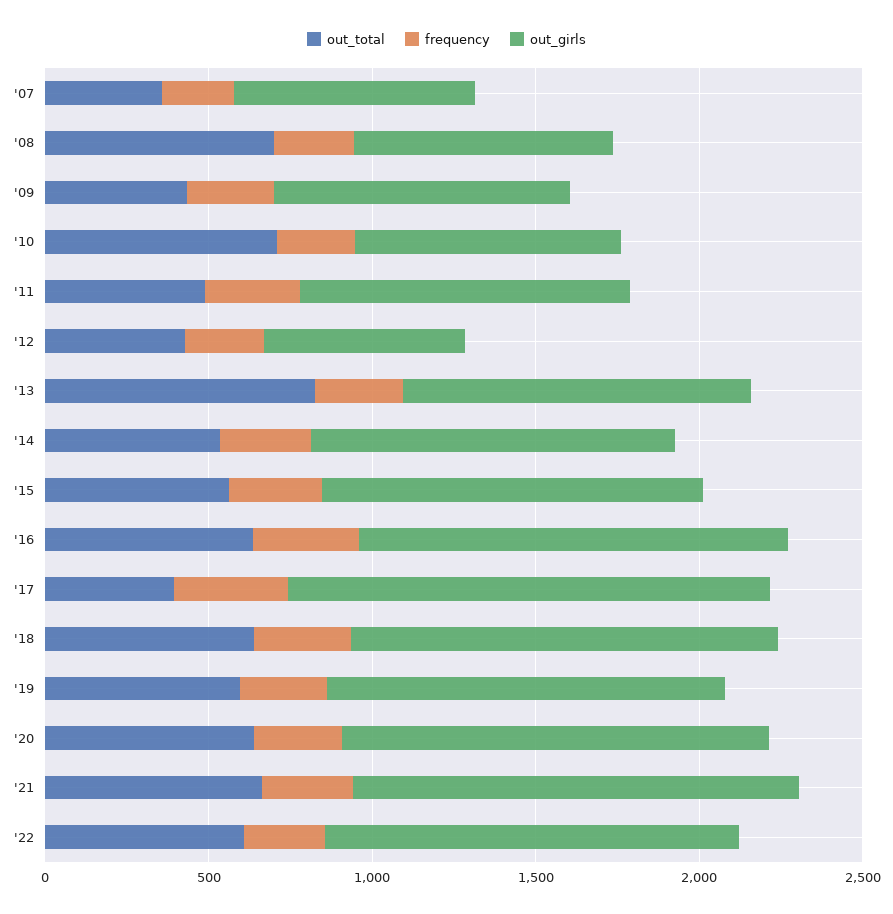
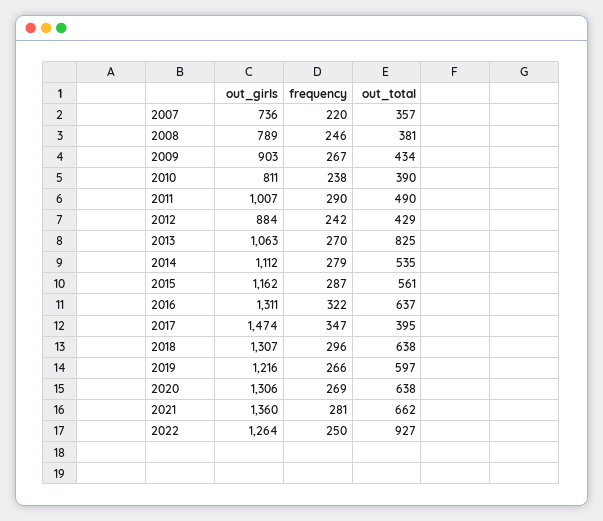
out_total, '08: 700 -> 381
out_total, '10: 700 -> 390
out_girls, '12: 600 -> 884
out_total, '22: 600 -> 927

